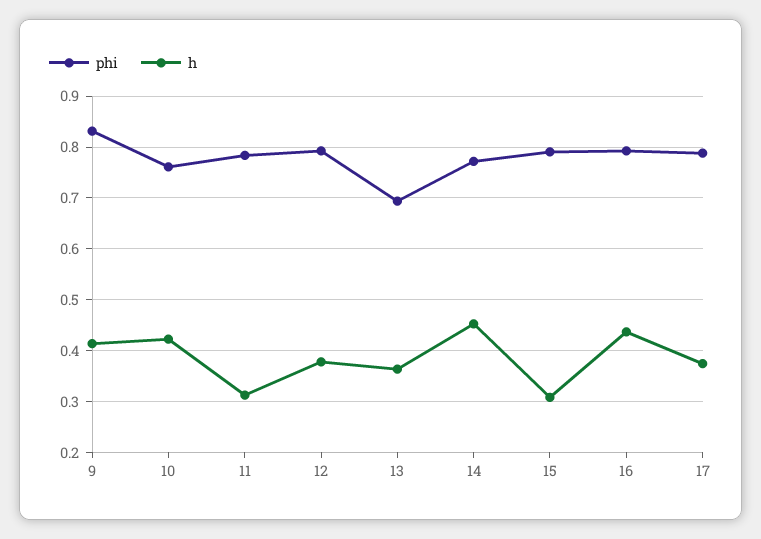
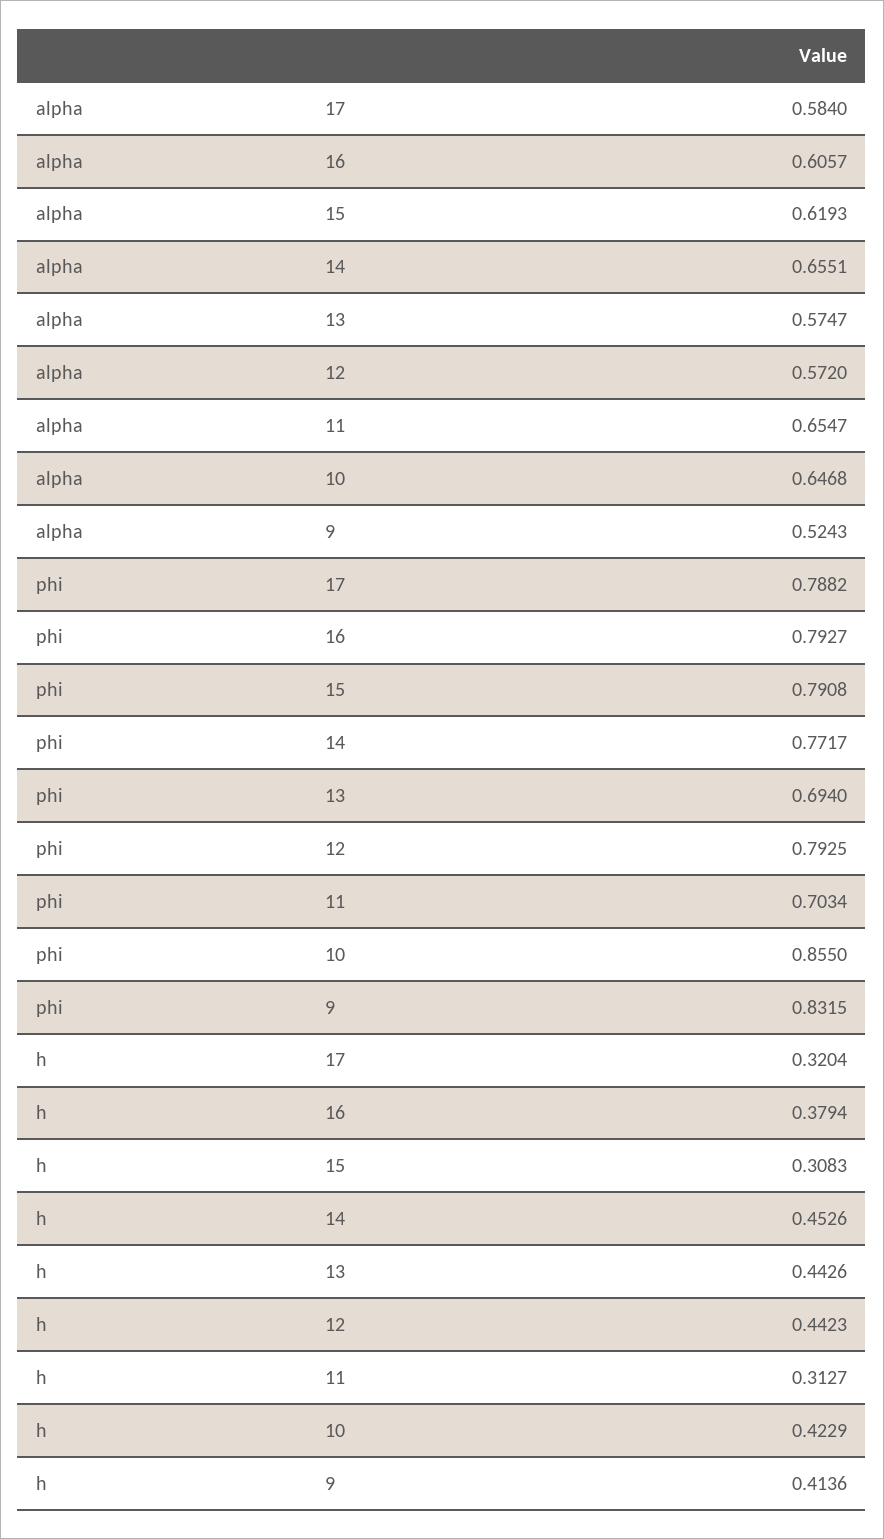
phi, 10: 0.76 -> 0.855
phi, 11: 0.78 -> 0.7034
h, 12: 0.38 -> 0.4423
h, 13: 0.36 -> 0.4426
h, 16: 0.44 -> 0.3794
h, 17: 0.38 -> 0.3204
alpha, 17: none -> 0.584
alpha, 16: none -> 0.6057
alpha, 15: none -> 0.6193
alpha, 14: none -> 0.6551
alpha, 13: none -> 0.5747
alpha, 12: none -> 0.572
alpha, 11: none -> 0.6547
alpha, 10: none -> 0.6468
alpha, 9: none -> 0.5243

